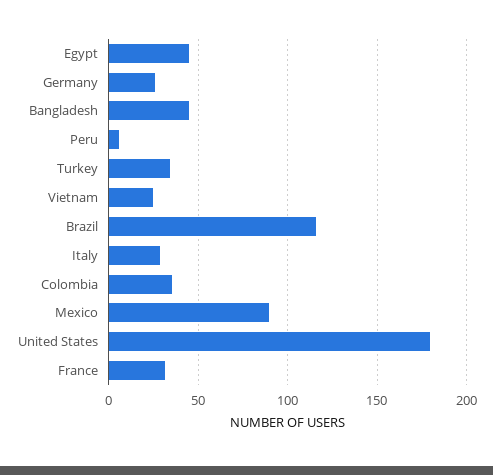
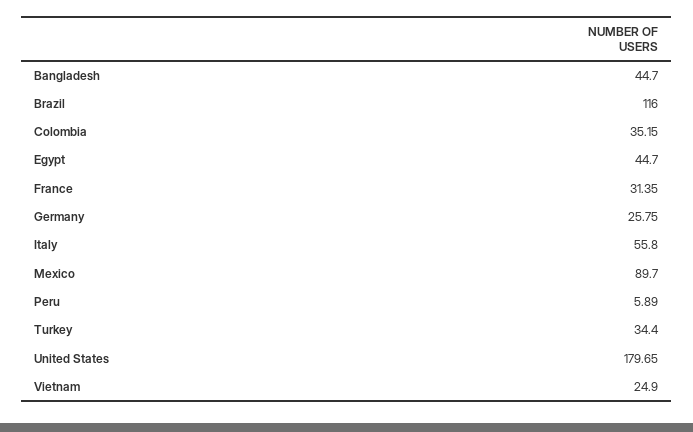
Italy: 30 -> 55.8

